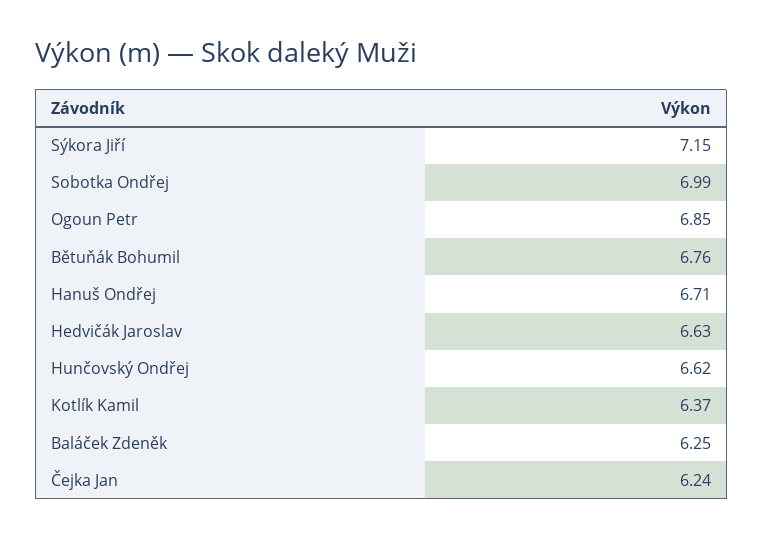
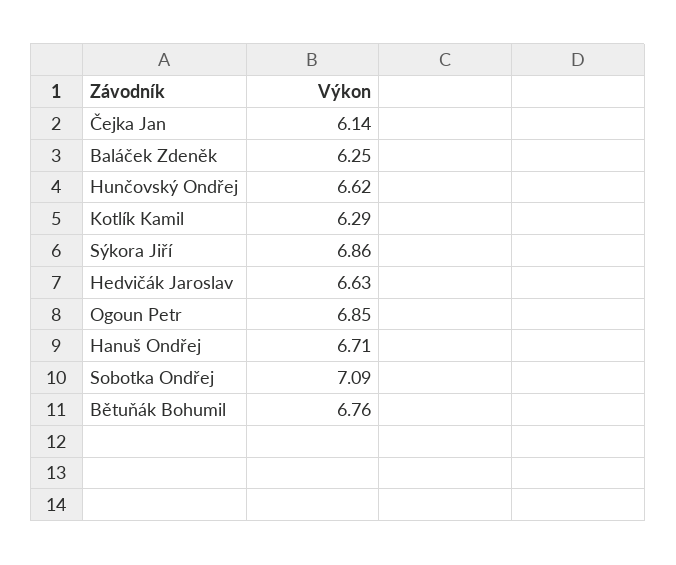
Sýkora Jiří: 7.15 -> 6.86
Sobotka Ondřej: 6.99 -> 7.09
Kotlík Kamil: 6.37 -> 6.29
Čejka Jan: 6.24 -> 6.14

